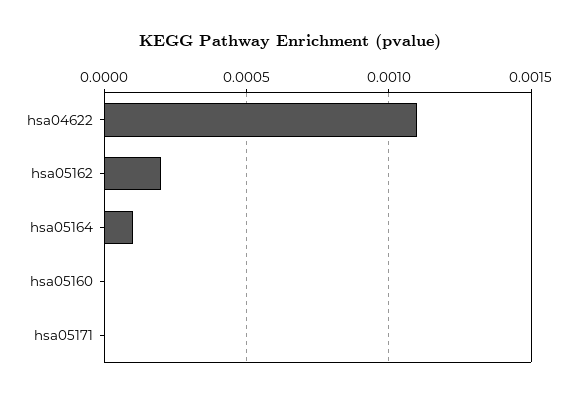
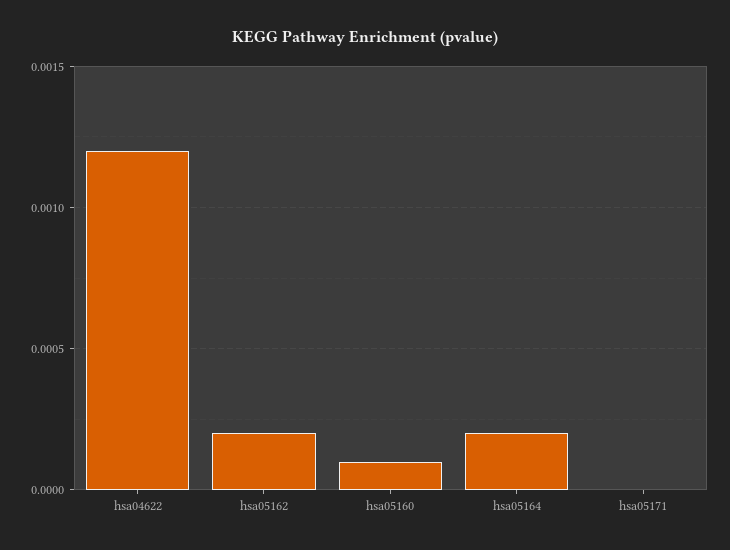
hsa04622: 0.0011 -> 0.0012
hsa05164: 0.0001 -> 0.0002
hsa05160: 0 -> 0.0001

